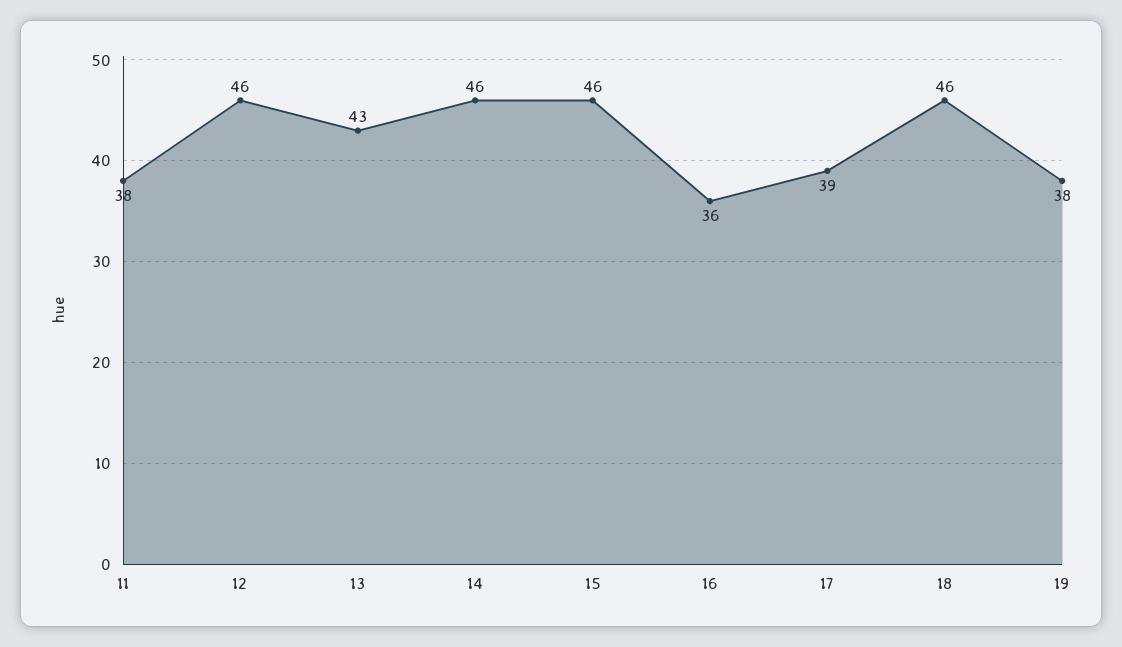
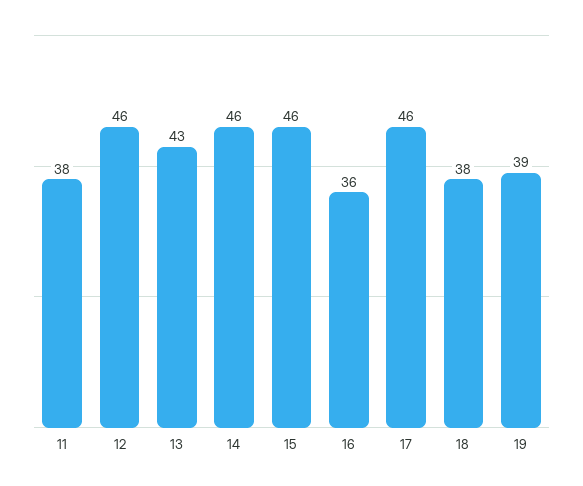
17: 39 -> 46
18: 46 -> 38
19: 38 -> 39

